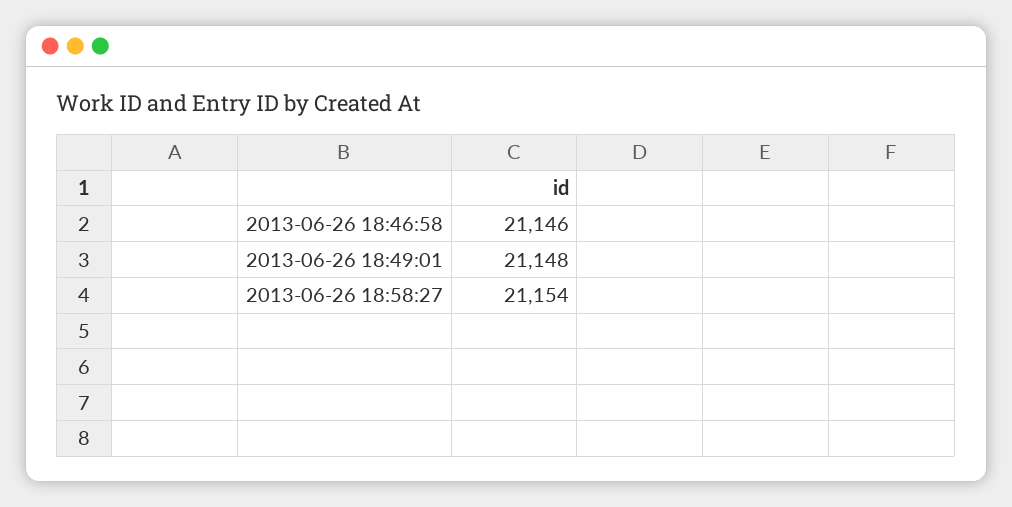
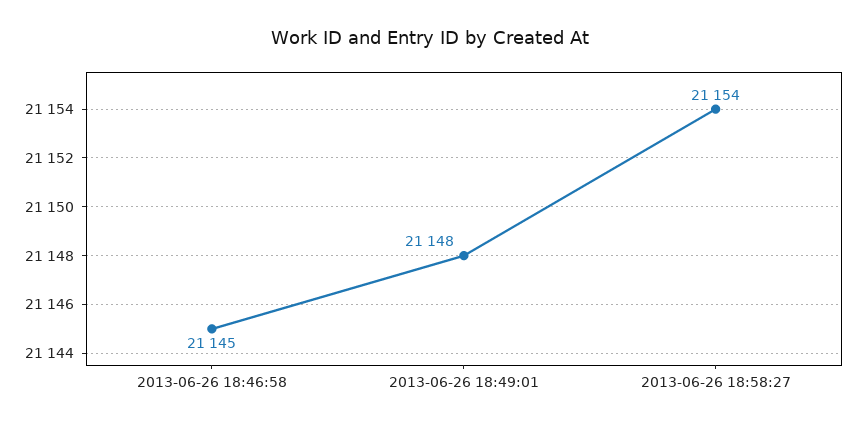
2013-06-26 18:46:58: 21146 -> 21145

